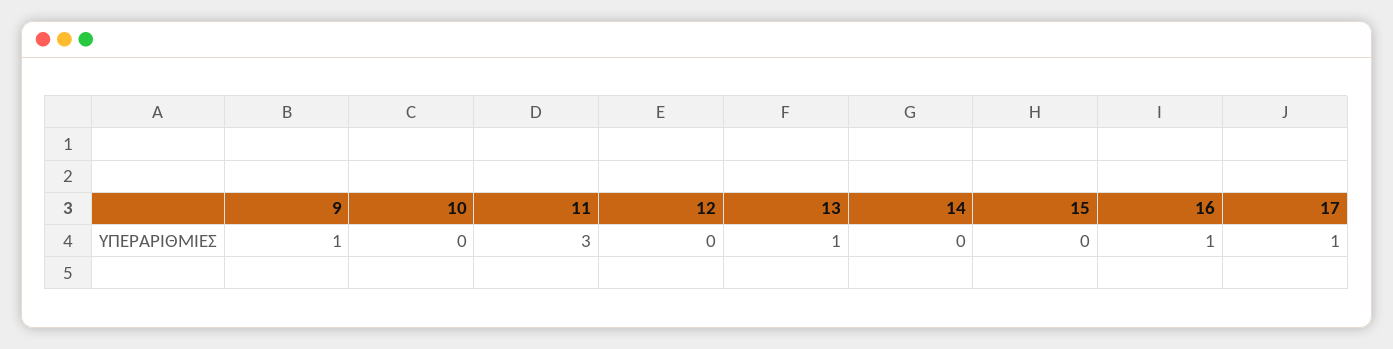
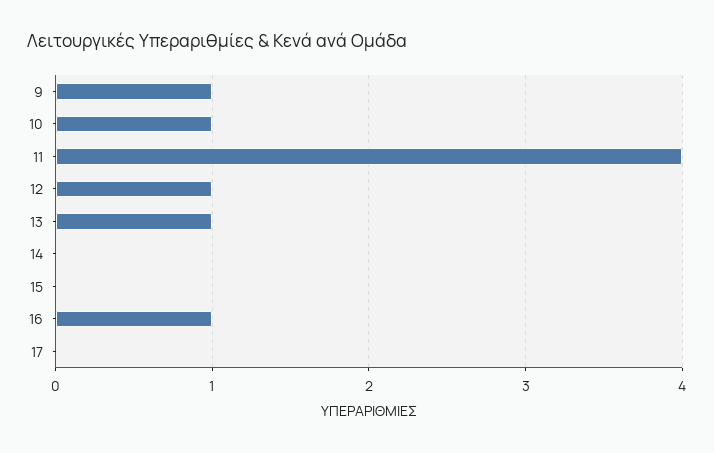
10: 0 -> 1
11: 3 -> 4
12: 0 -> 1
17: 1 -> 0

